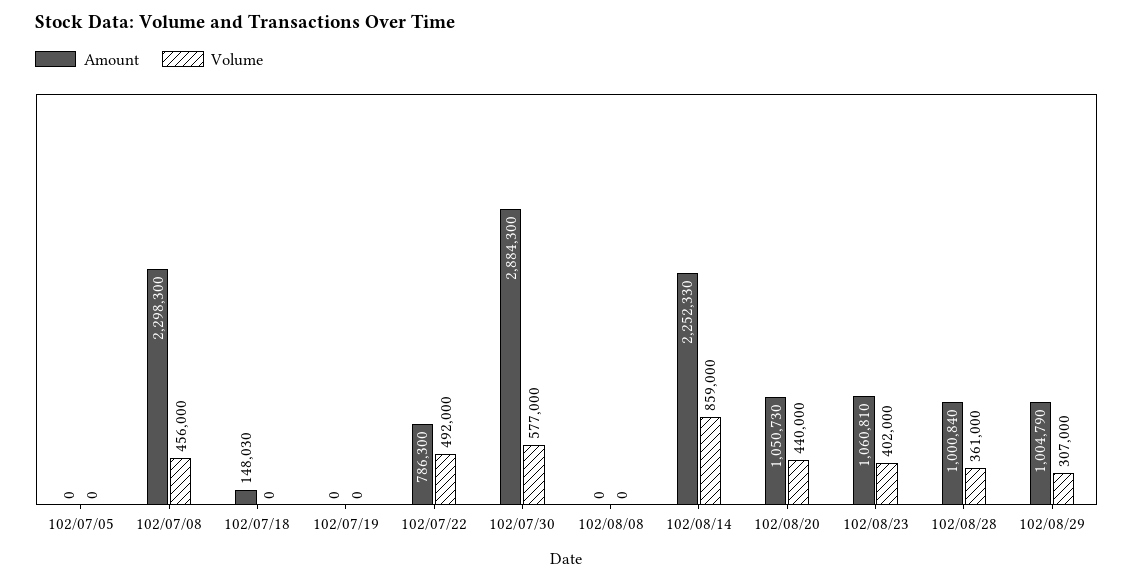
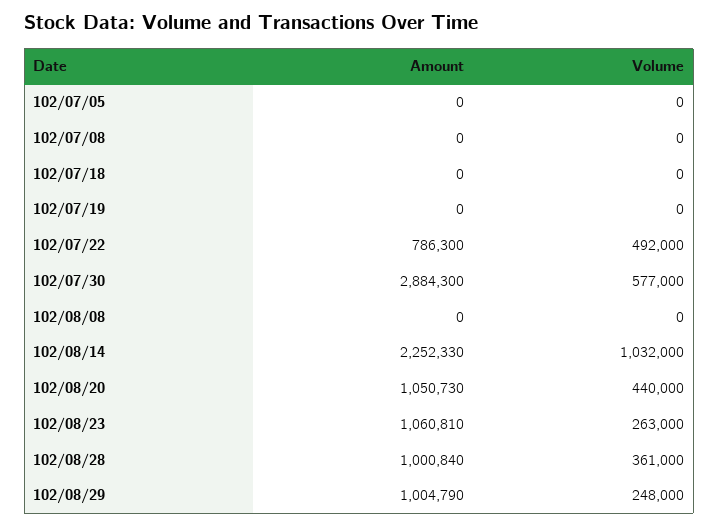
Amount, 102/07/08: 2298300 -> 0
Volume, 102/07/08: 456000 -> 0
Amount, 102/07/18: 148030 -> 0
Volume, 102/08/14: 859000 -> 1032000
Volume, 102/08/23: 402000 -> 263000
Volume, 102/08/29: 307000 -> 248000

